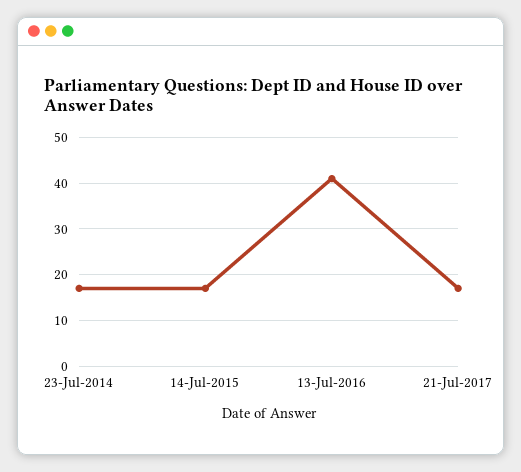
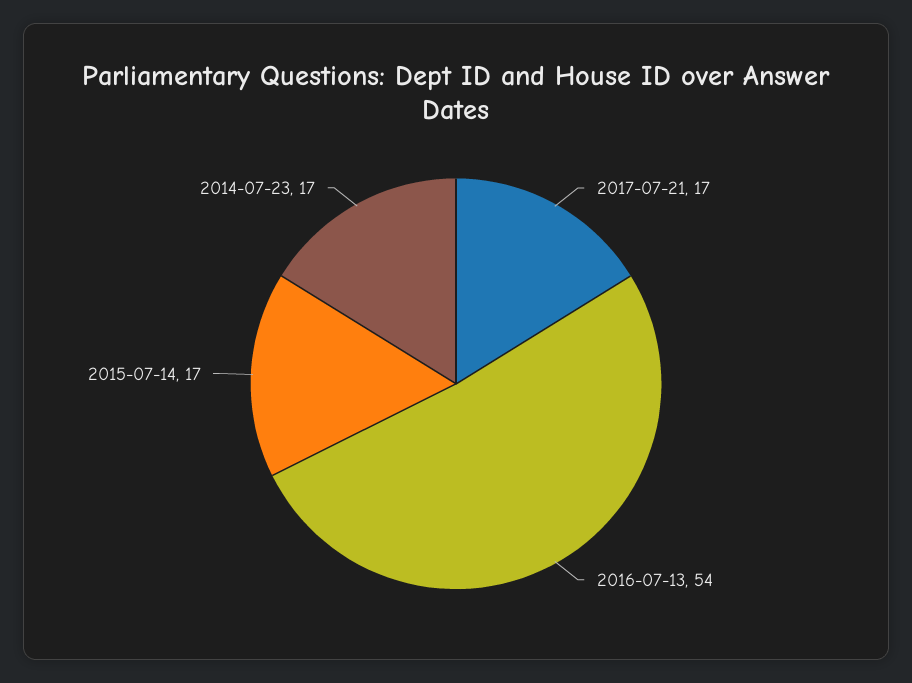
13-Jul-2016: 40 -> 54

